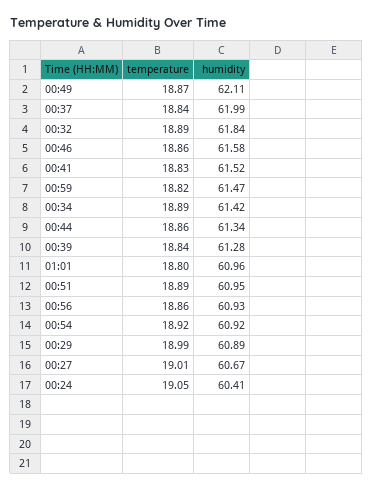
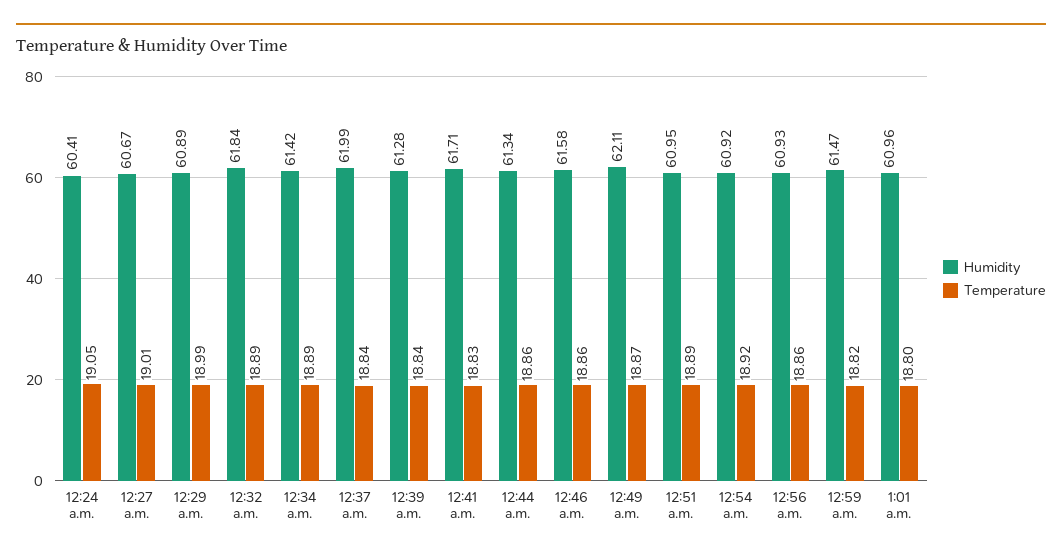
humidity, 00:41: 61.52 -> 61.71

